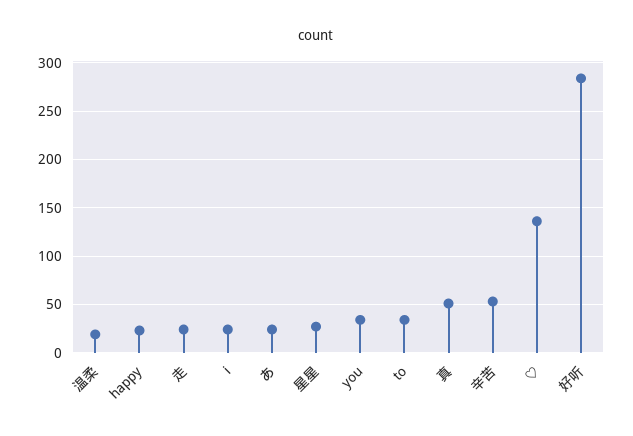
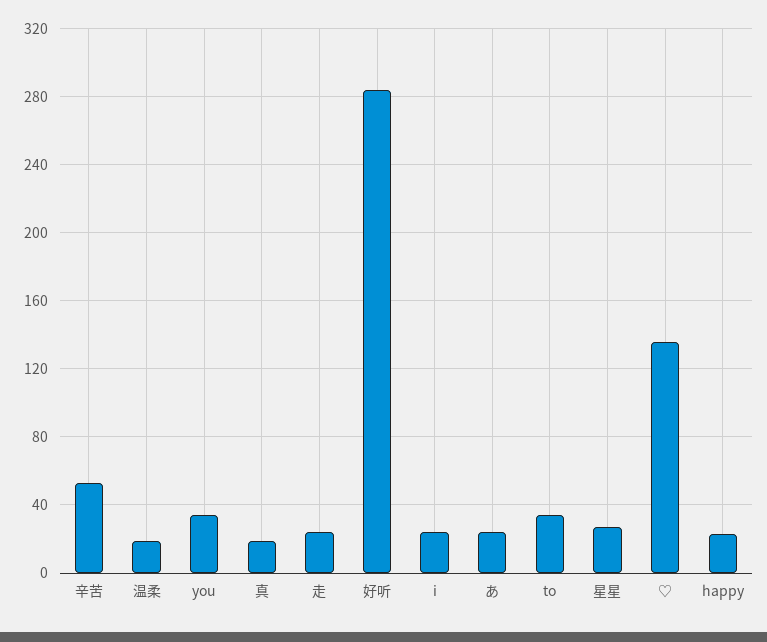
真: 50 -> 20

